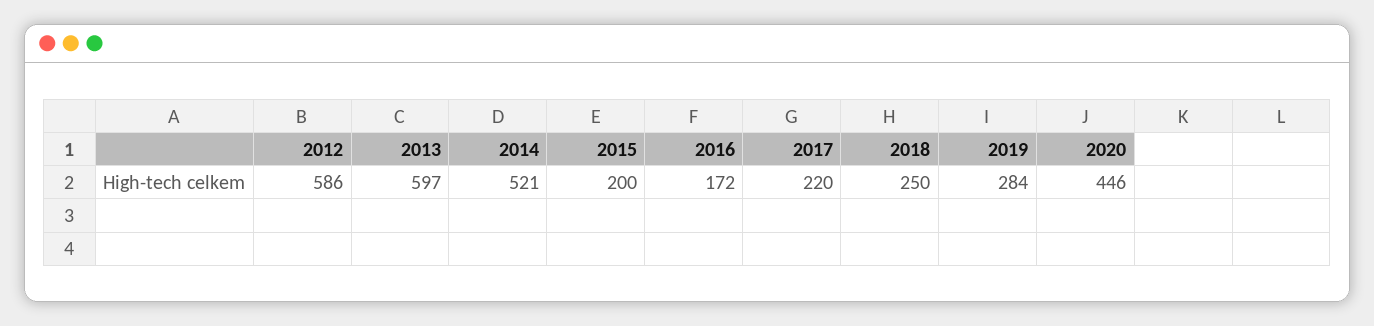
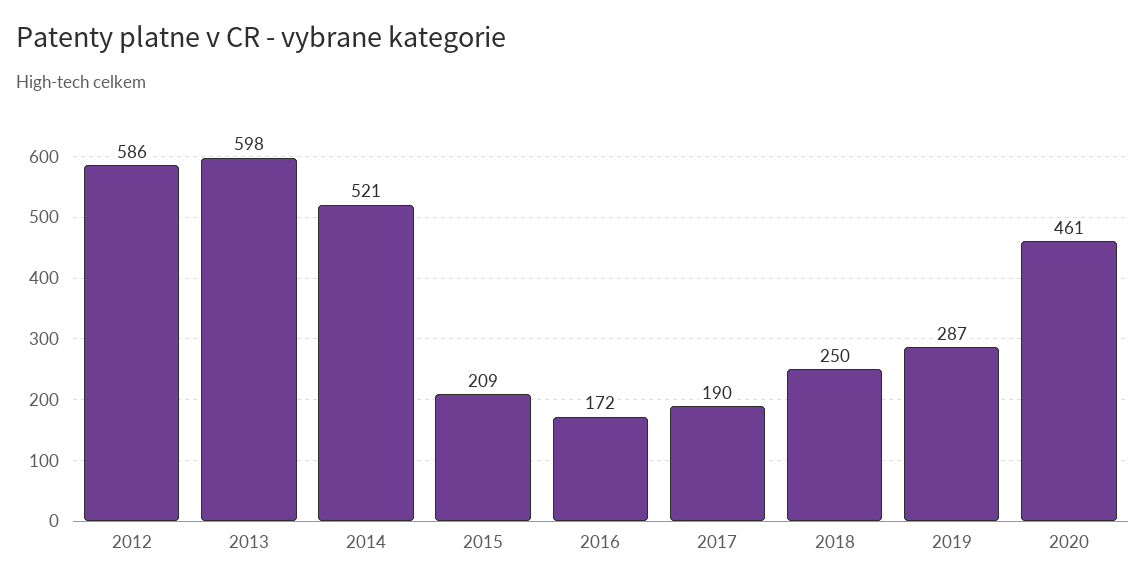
2013: 597 -> 598
2015: 200 -> 209
2017: 220 -> 190
2019: 284 -> 287
2020: 446 -> 461

